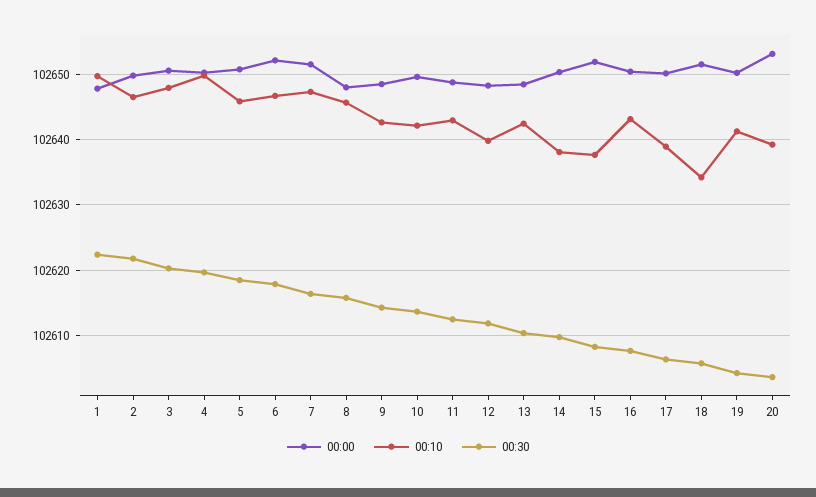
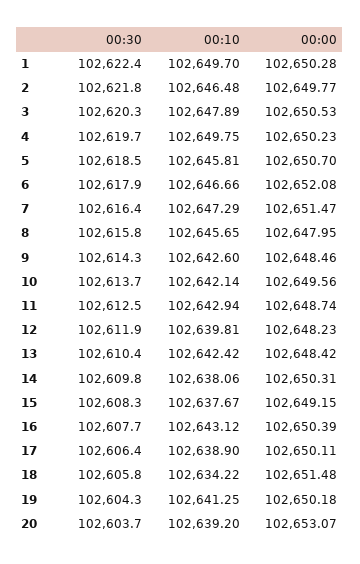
00:00, 1: 102648 -> 102650.28
00:00, 15: 102652 -> 102649.15

